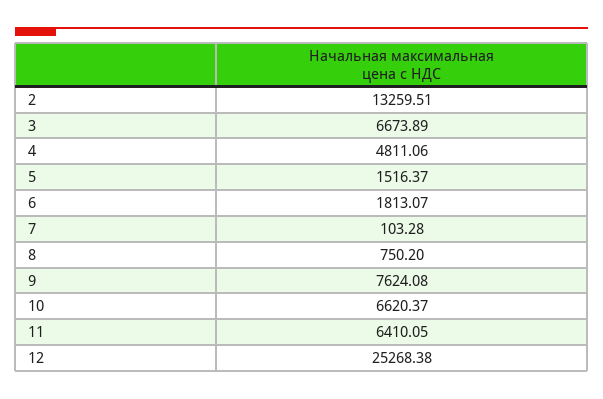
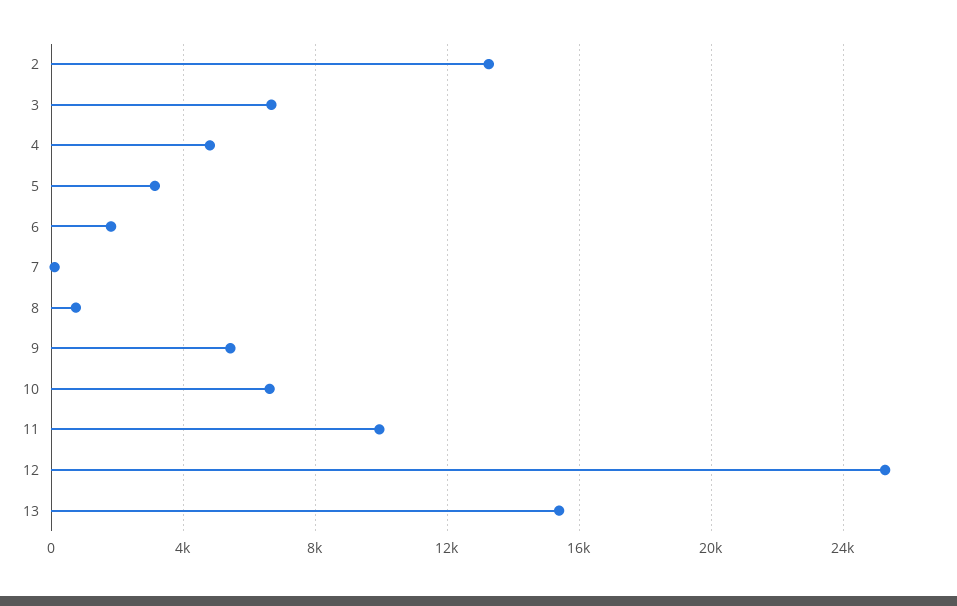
5: 1516.37 -> 3000
9: 7624.08 -> 5500
11: 6410.05 -> 10000
13: none -> 15500

